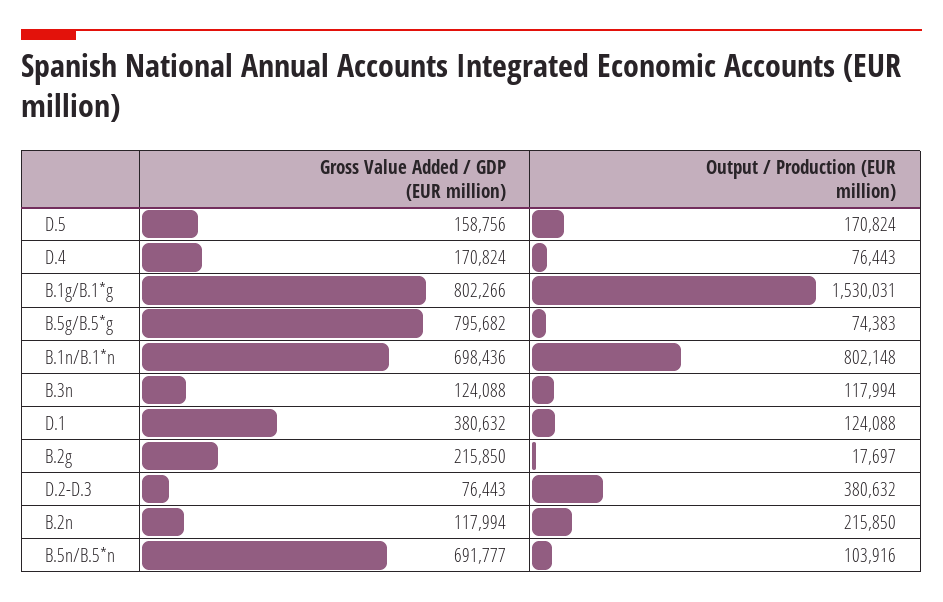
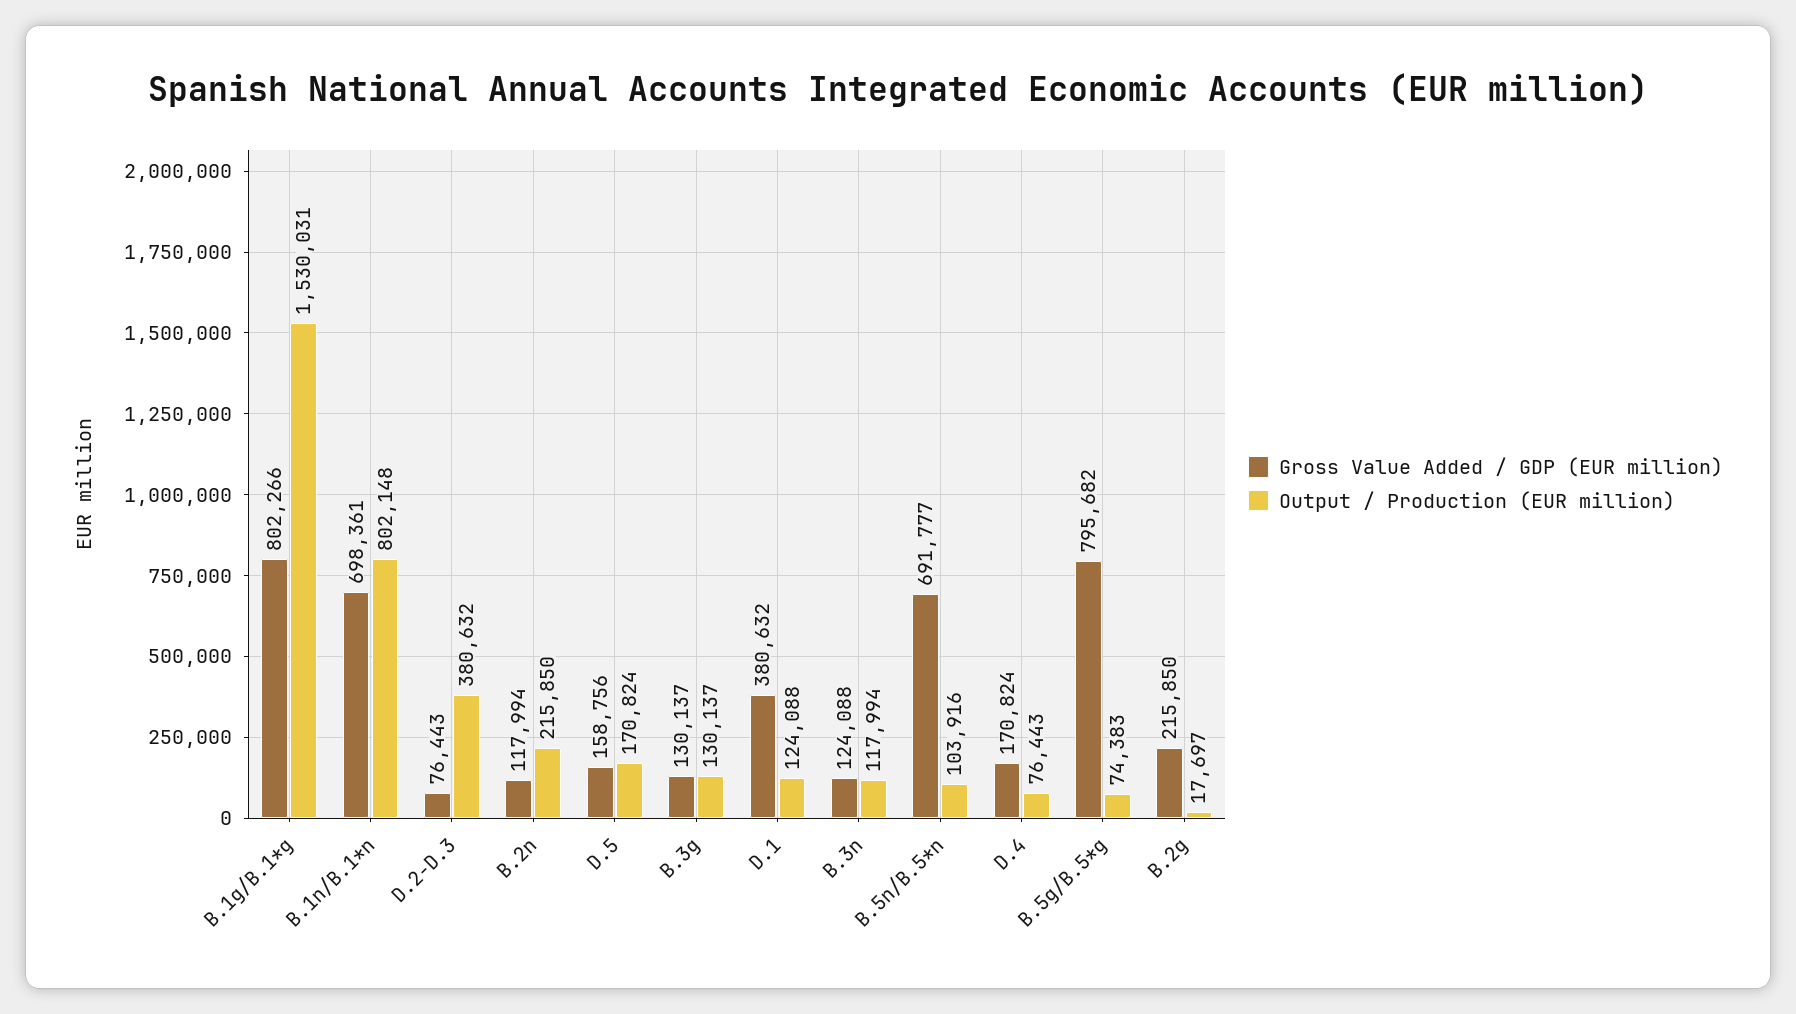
Gross Value Added / GDP (EUR million), B.1n/B.1*n: 698436 -> 698361
Gross Value Added / GDP (EUR million), B.3g: none -> 130137
Output / Production (EUR million), B.3g: none -> 130137

